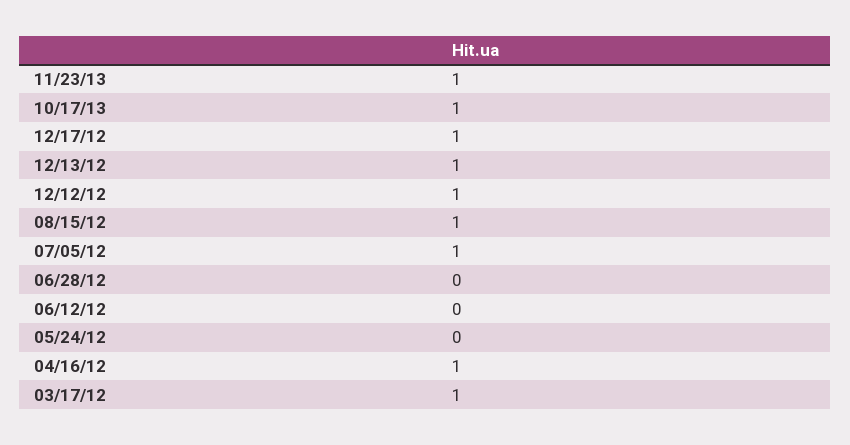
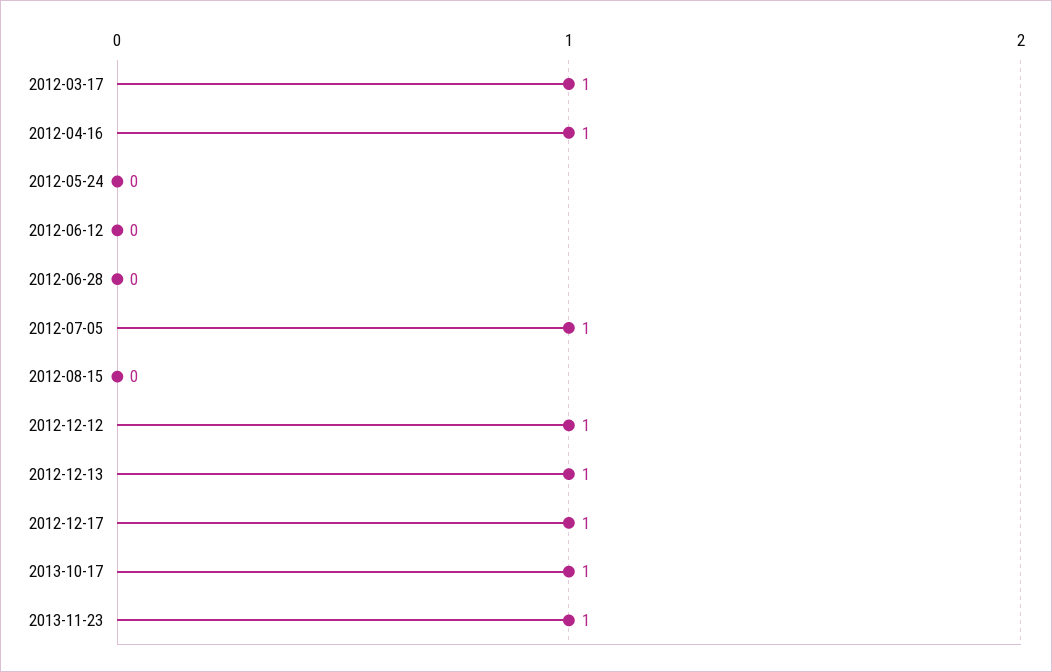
08/15/12: 1 -> 0

